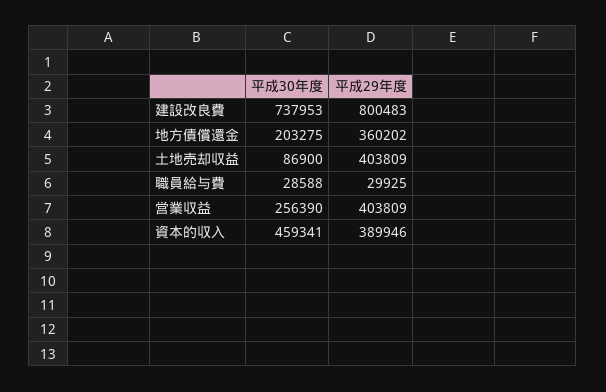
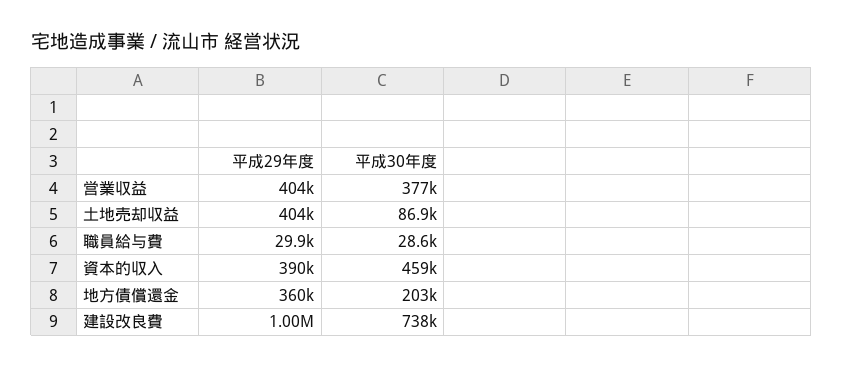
平成29年度, 建設改良費: 800483 -> 1000000
平成30年度, 営業収益: 256390 -> 377000

